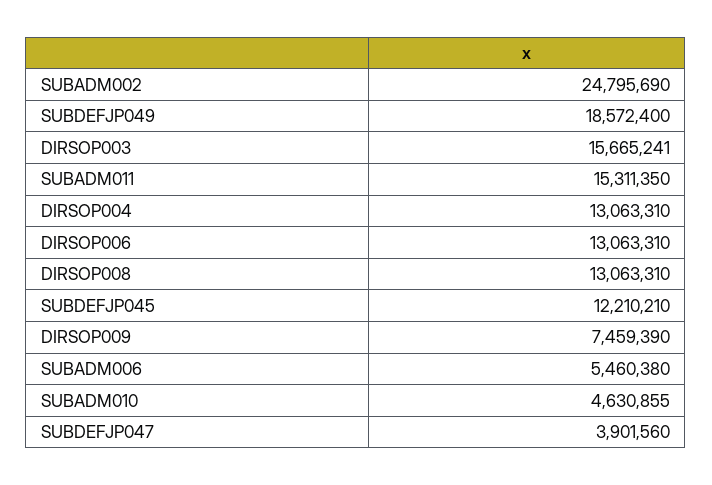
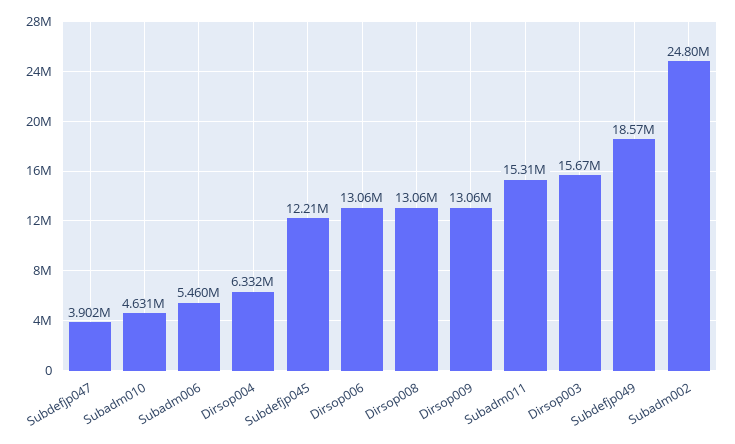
DIRSOP004: 13063310 -> 6332000
DIRSOP009: 7459390 -> 13060000

